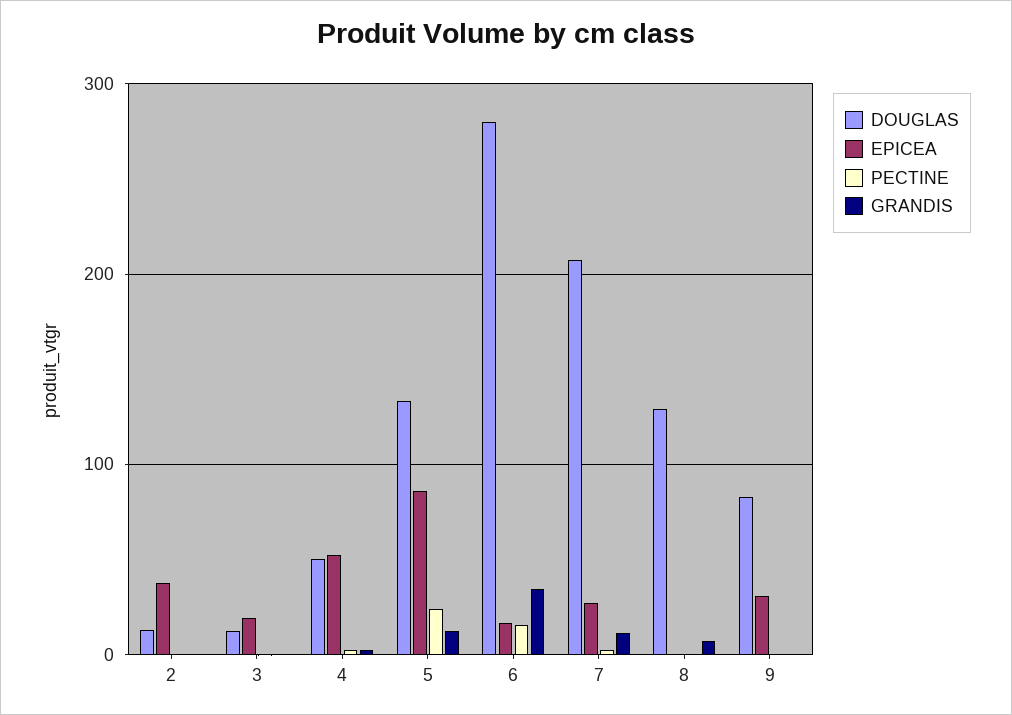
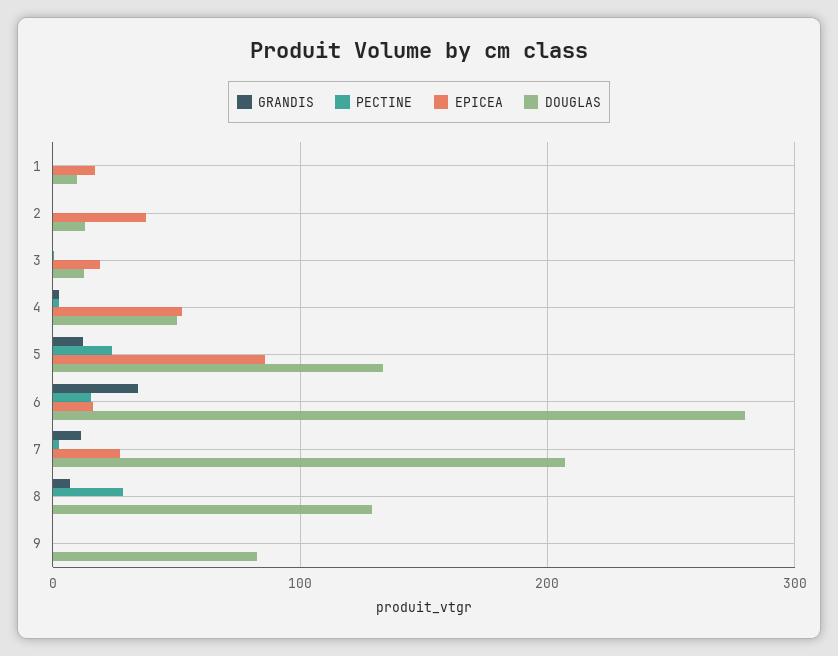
PECTINE, 8: 0 -> 30
EPICEA, 9: 30 -> 0
GRANDIS, 1: none -> 0
PECTINE, 1: none -> 0
EPICEA, 1: none -> 20
DOUGLAS, 1: none -> 10

